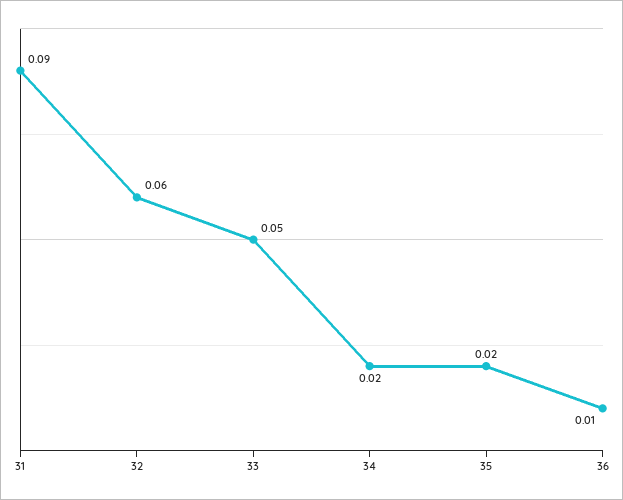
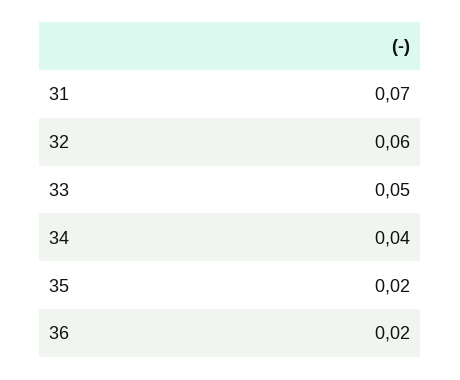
31: 0.09 -> 0.07
34: 0.02 -> 0.04
36: 0.01 -> 0.02

